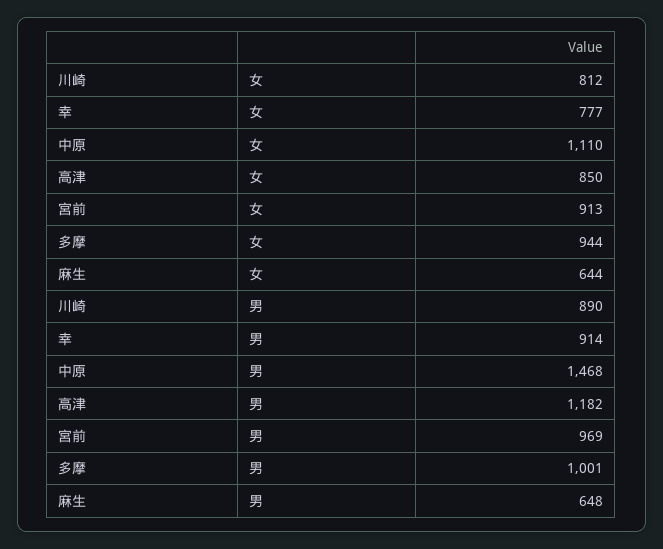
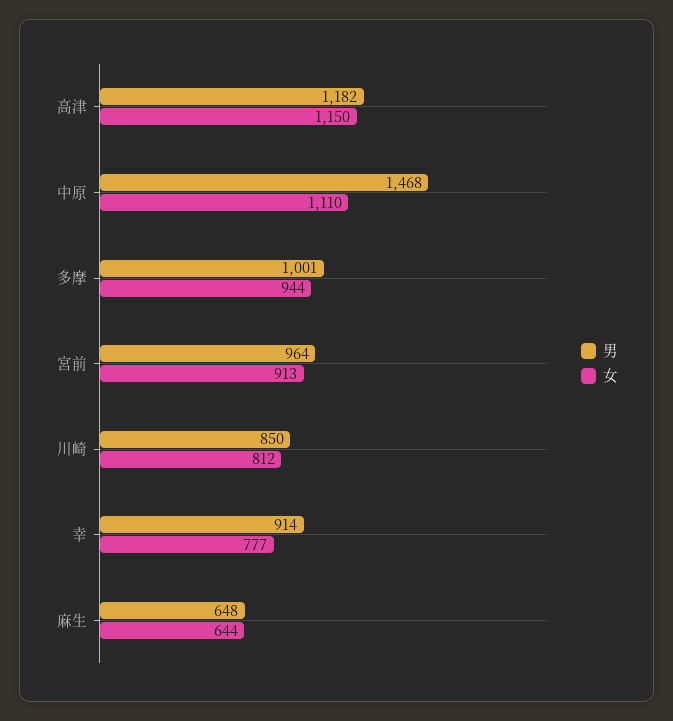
女, 高津: 850 -> 1150
男, 川崎: 890 -> 850
男, 宮前: 969 -> 964

